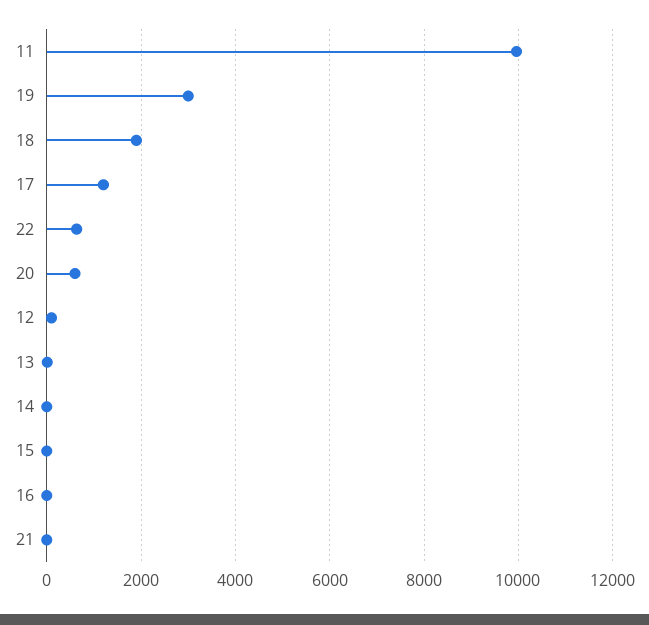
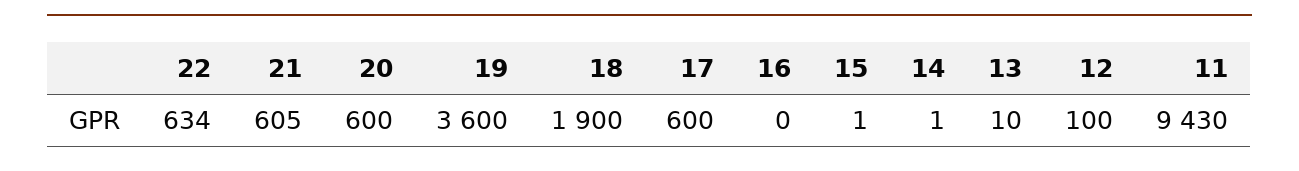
11: 10000 -> 9430
19: 3000 -> 3600
17: 1200 -> 600
21: 0 -> 605

